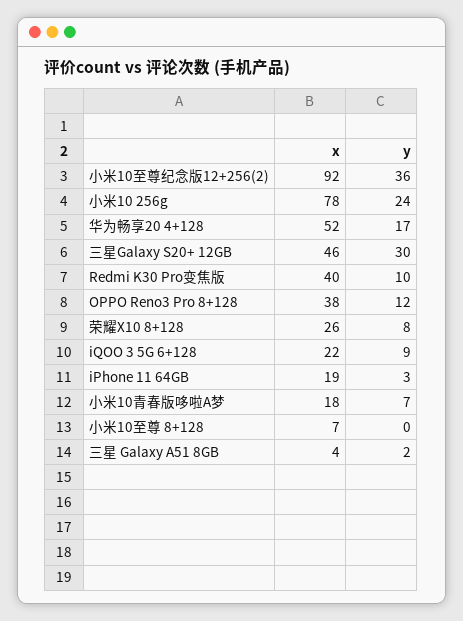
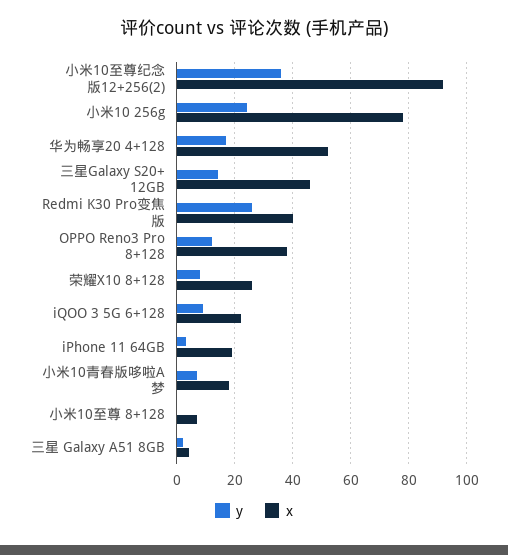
y, 三星Galaxy S20+ 12GB: 30 -> 15
y, Redmi K30 Pro变焦版: 10 -> 25

